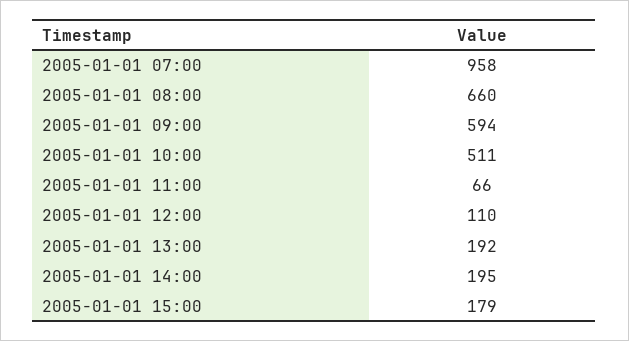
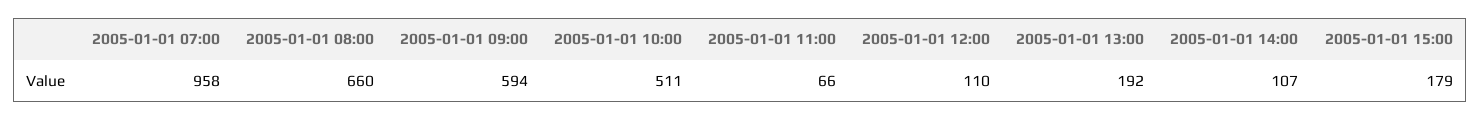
2005-01-01 14:00: 195 -> 107

